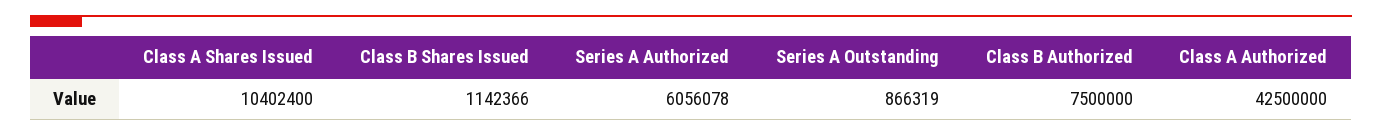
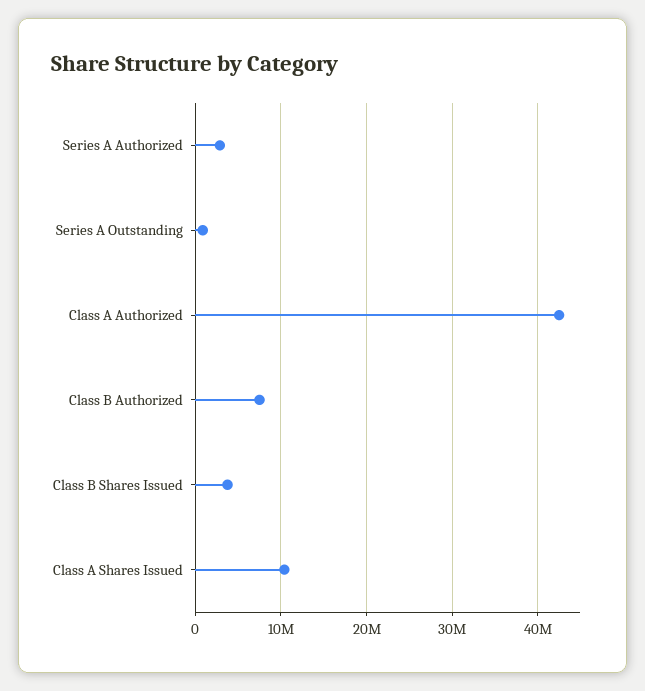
Class B Shares Issued: 1142366 -> 4000000
Series A Authorized: 6056078 -> 3000000

